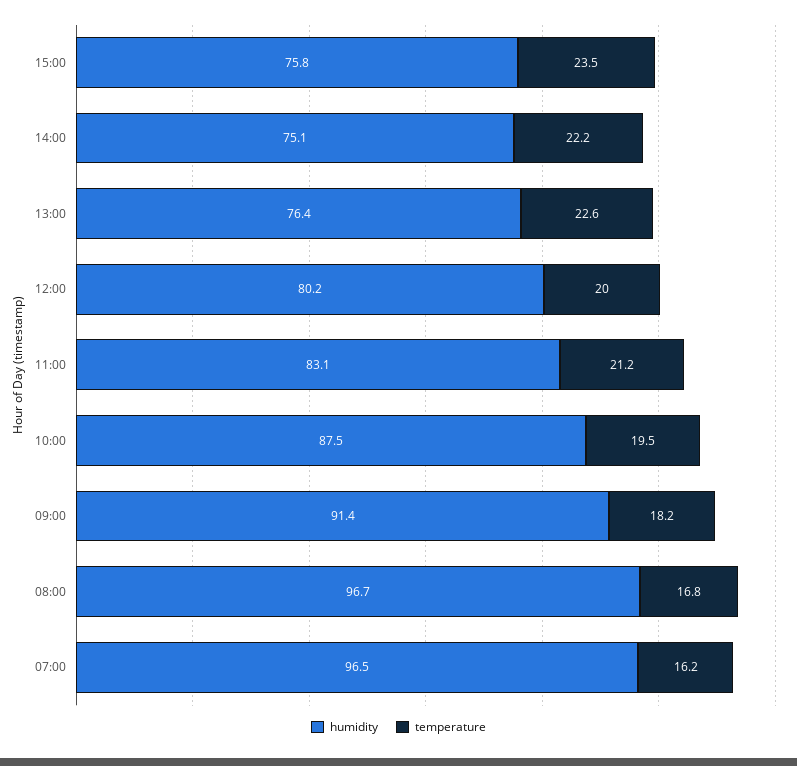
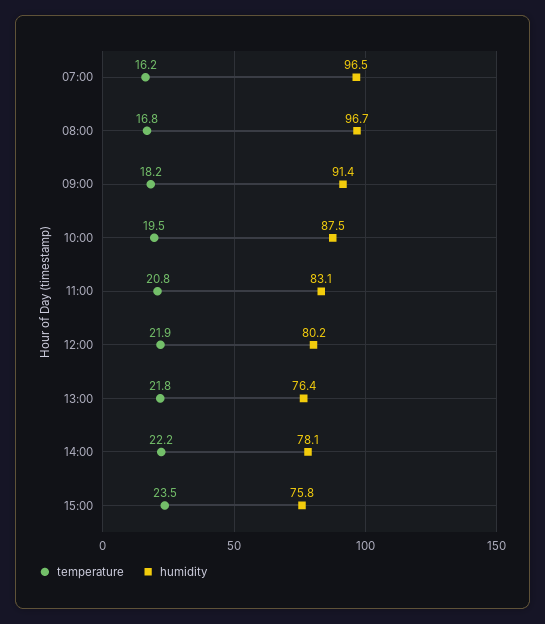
humidity, 14:00: 75.1 -> 78.1
temperature, 13:00: 22.6 -> 21.8
temperature, 12:00: 20 -> 21.9
temperature, 11:00: 21.2 -> 20.8

